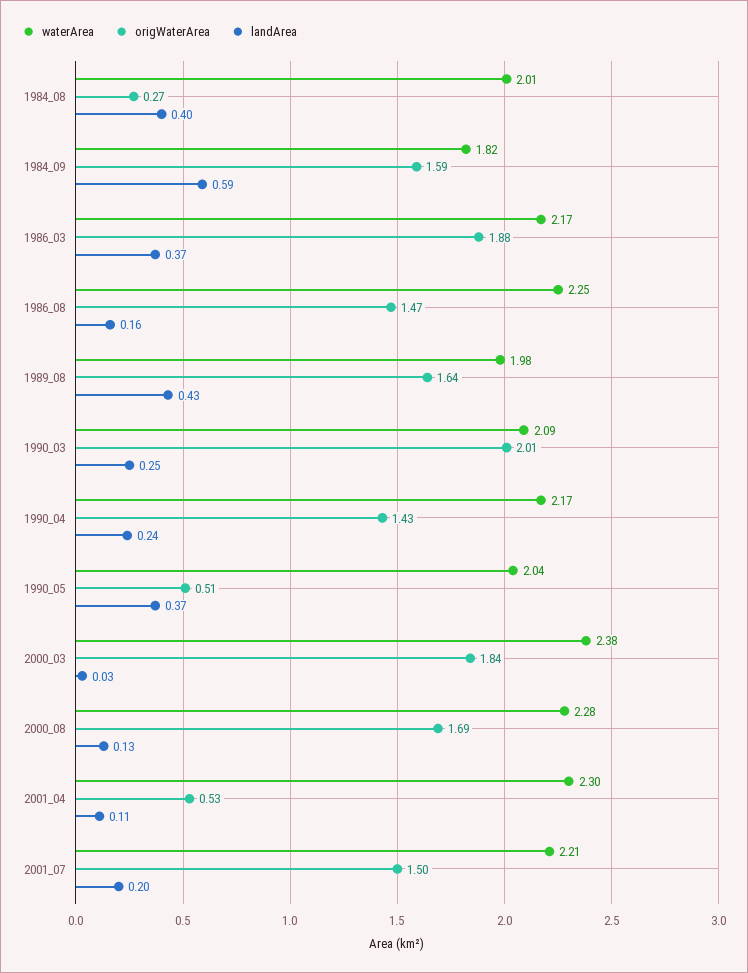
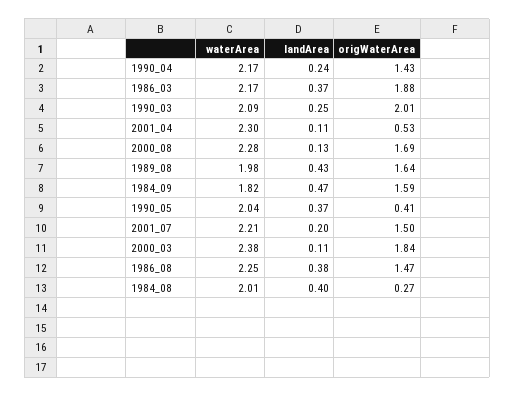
landArea, 1984_09: 0.59 -> 0.47
landArea, 1986_08: 0.16 -> 0.38
origWaterArea, 1990_05: 0.51 -> 0.41
landArea, 2000_03: 0.03 -> 0.11

